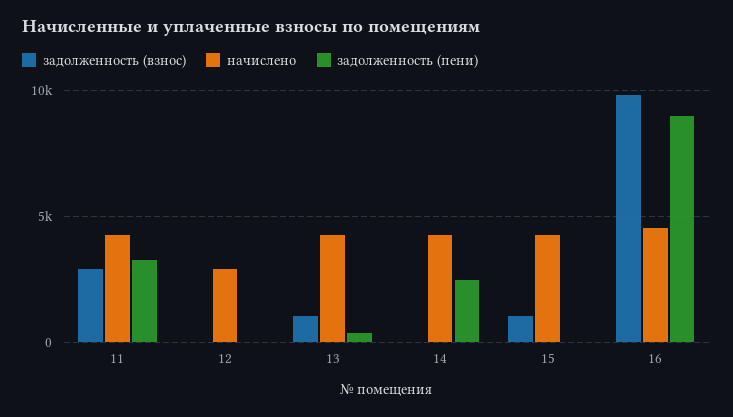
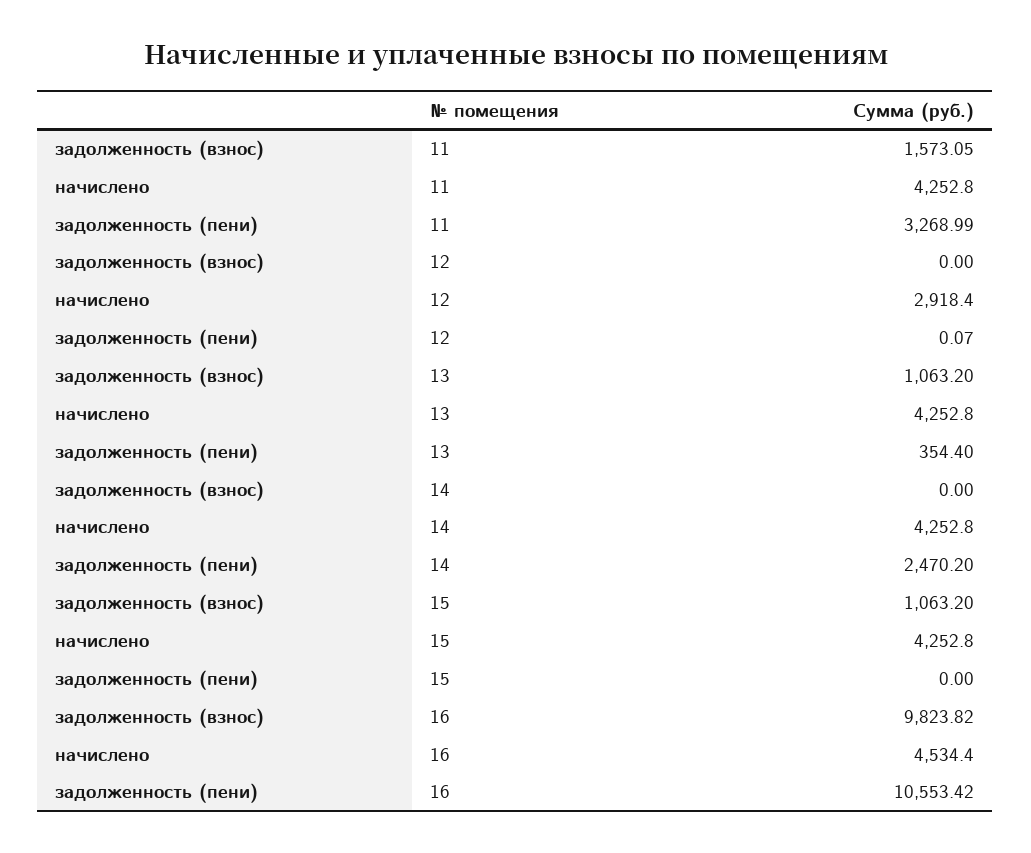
задолженность (взнос), 11: 3000 -> 1573.05
задолженность (пени), 16: 9000 -> 10553.42

